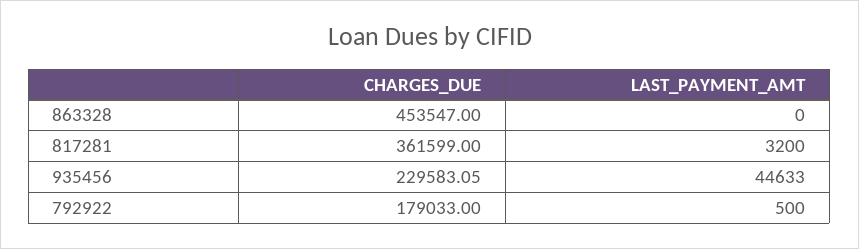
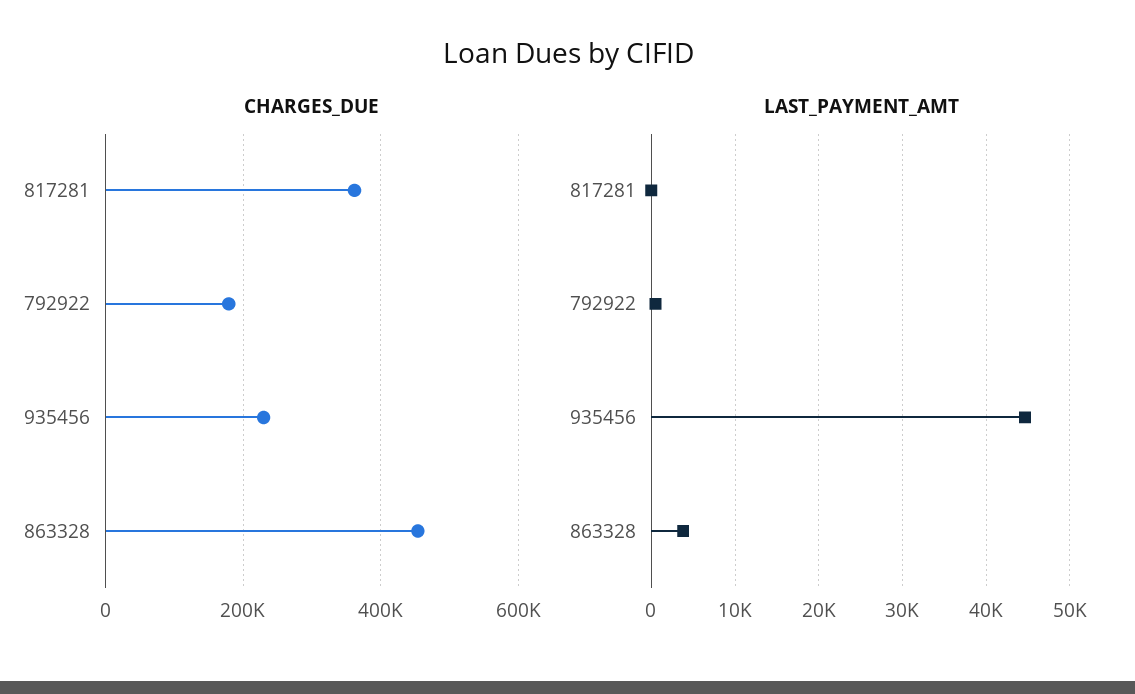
LAST_PAYMENT_AMT, 863328: 0 -> 4000
LAST_PAYMENT_AMT, 817281: 3200 -> 0

